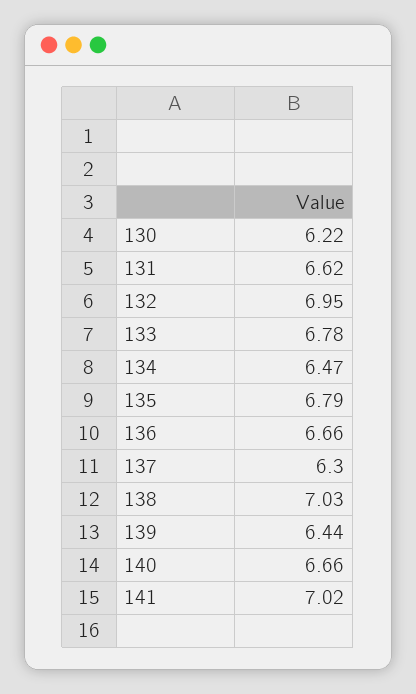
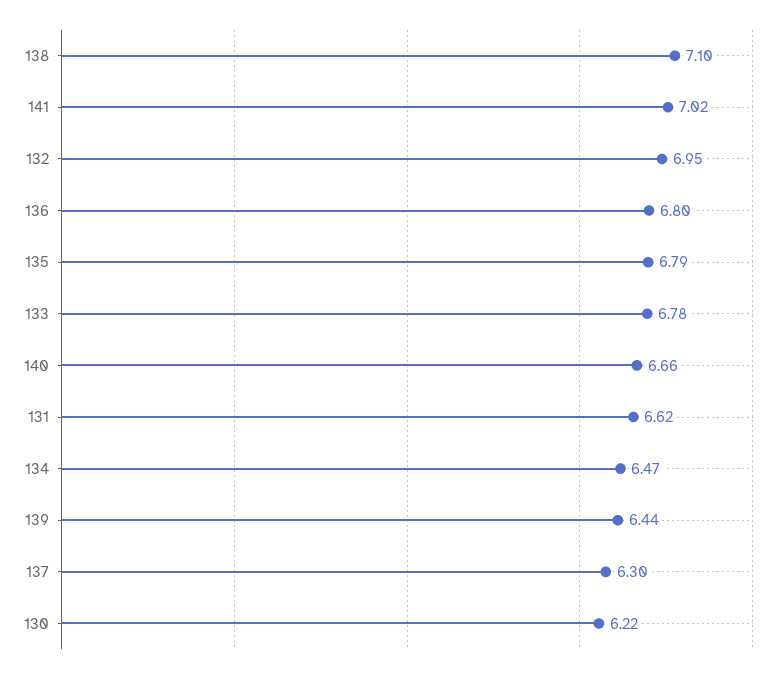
136: 6.66 -> 6.8
138: 7.03 -> 7.1

